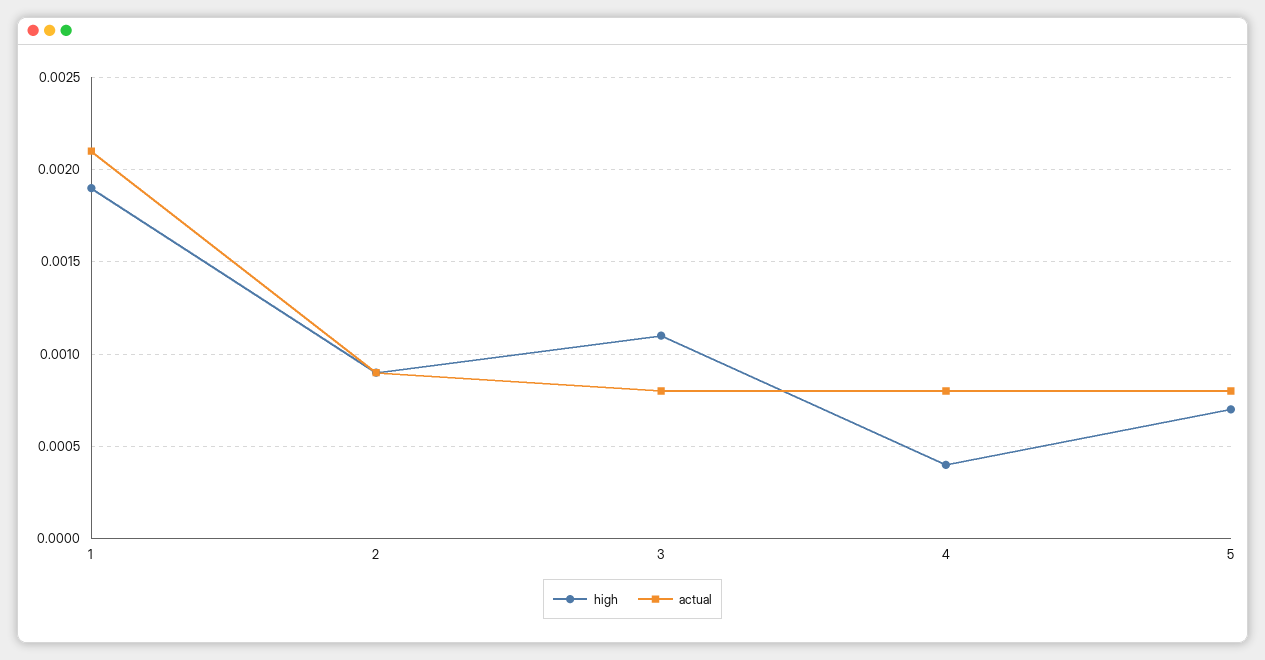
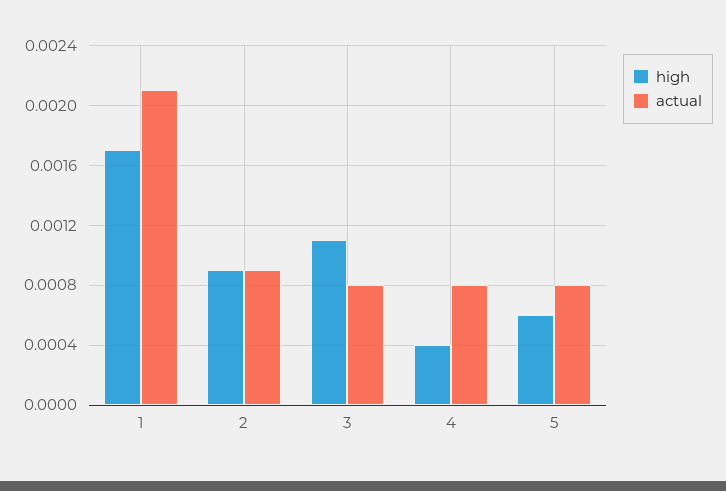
high, 1: 0.0019 -> 0.0017
high, 5: 0.0007 -> 0.0006

